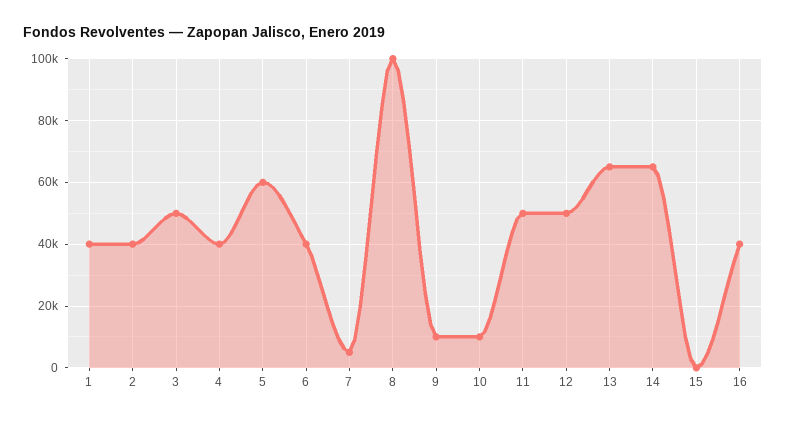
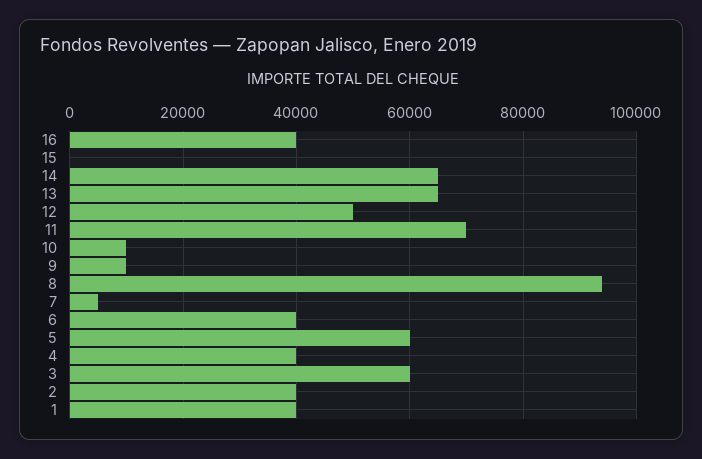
3: 50000 -> 60000
8: 100000 -> 94000
11: 50000 -> 70000

